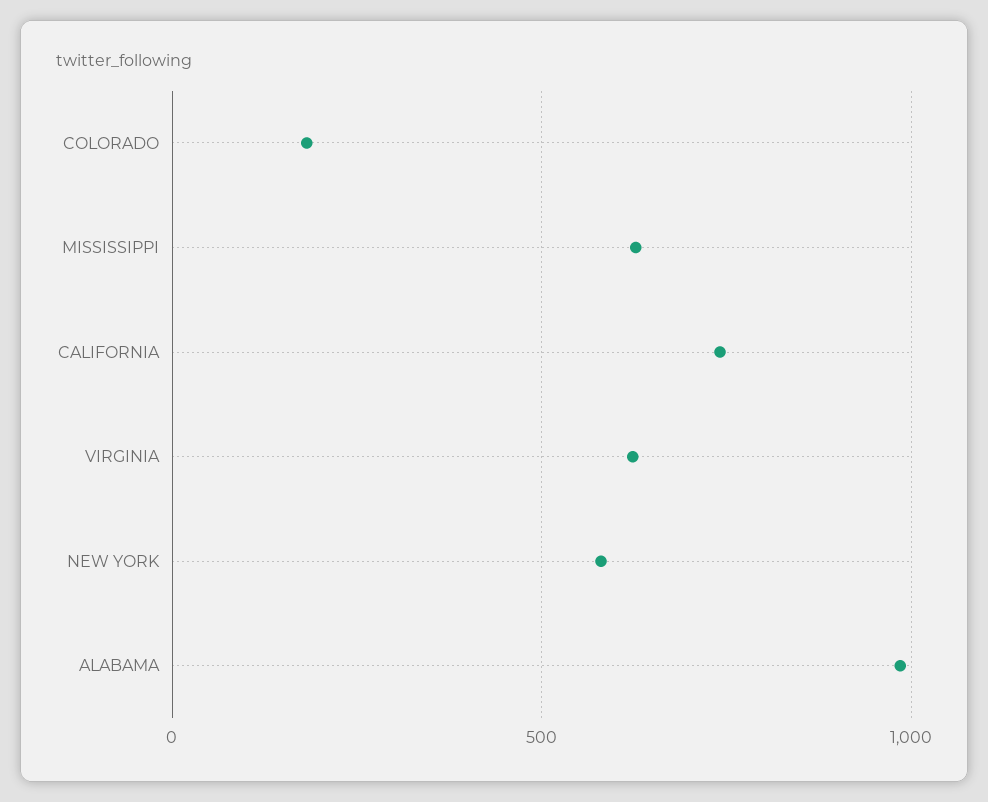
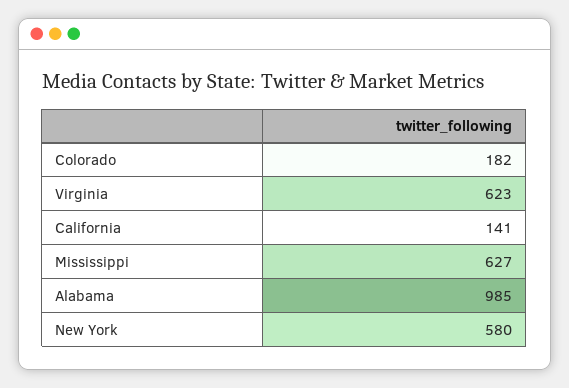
CALIFORNIA: 750 -> 141

